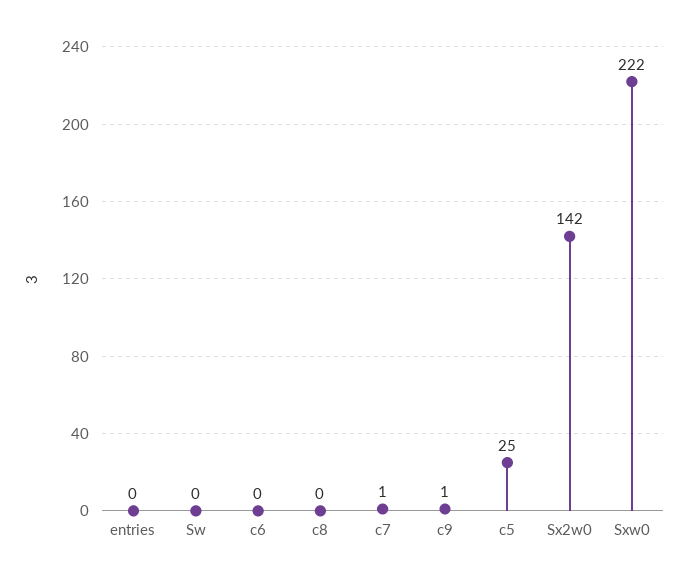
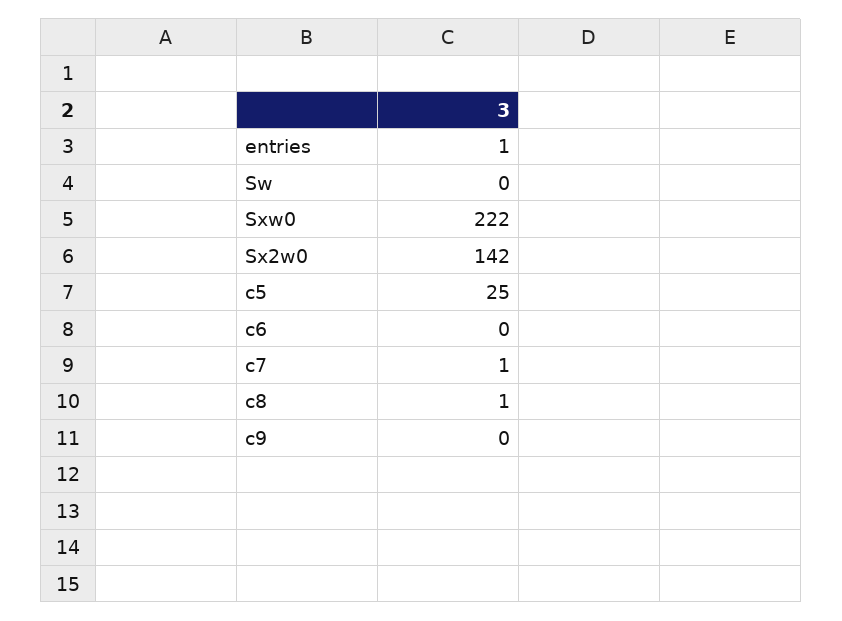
entries: 0 -> 1
c8: 0 -> 1
c9: 1 -> 0

